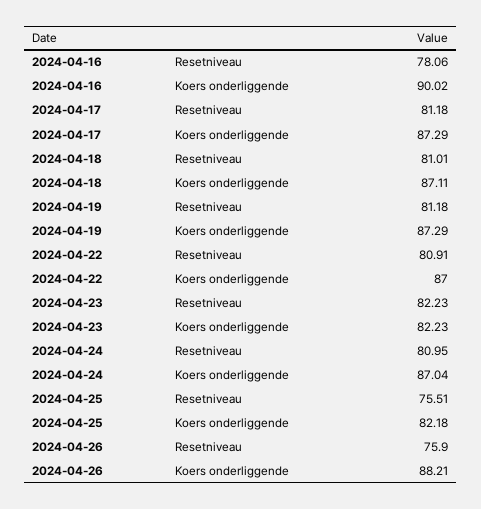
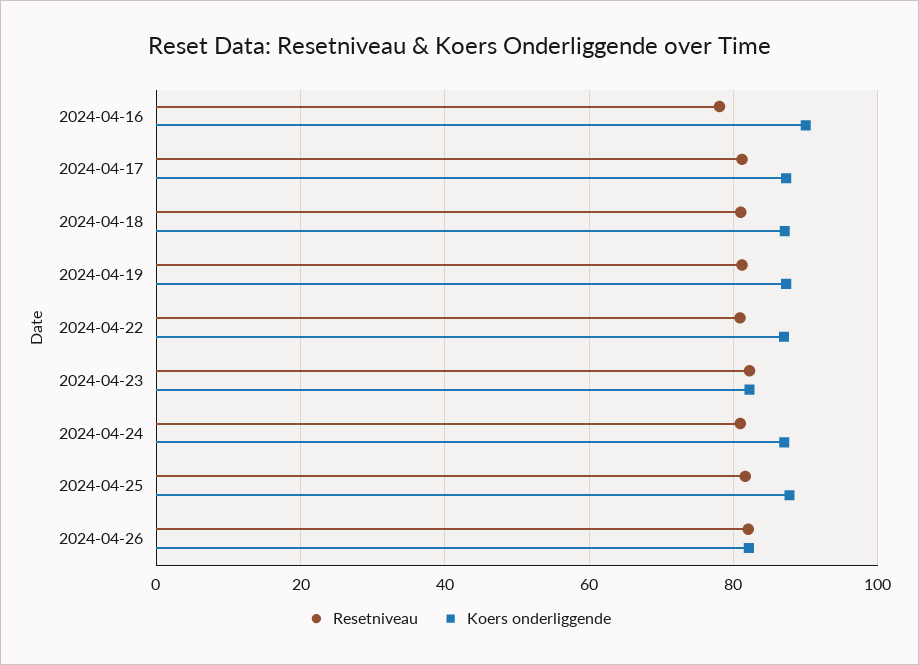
Resetniveau, 2024-04-25: 75.51 -> 82
Koers onderliggende, 2024-04-25: 82.18 -> 88
Resetniveau, 2024-04-26: 75.9 -> 82
Koers onderliggende, 2024-04-26: 88.21 -> 82

